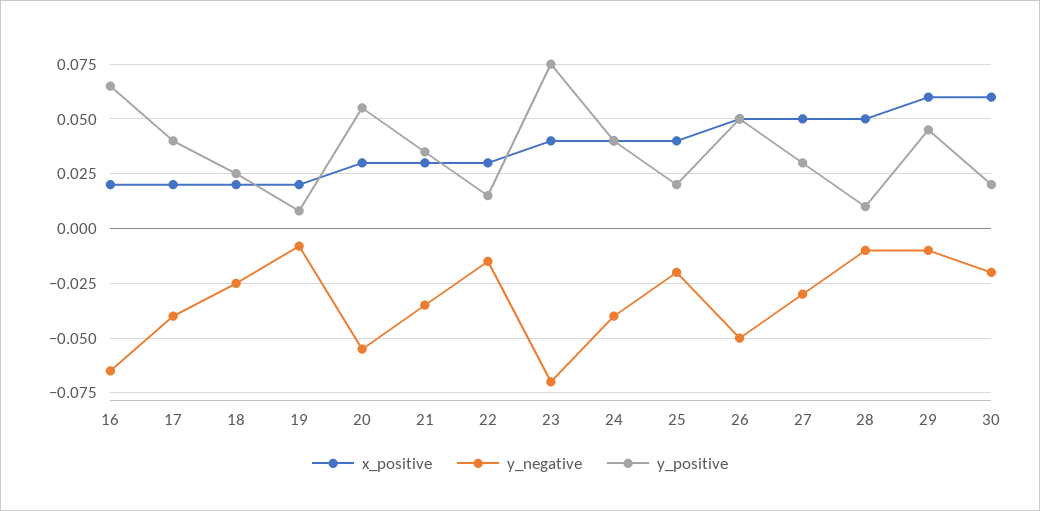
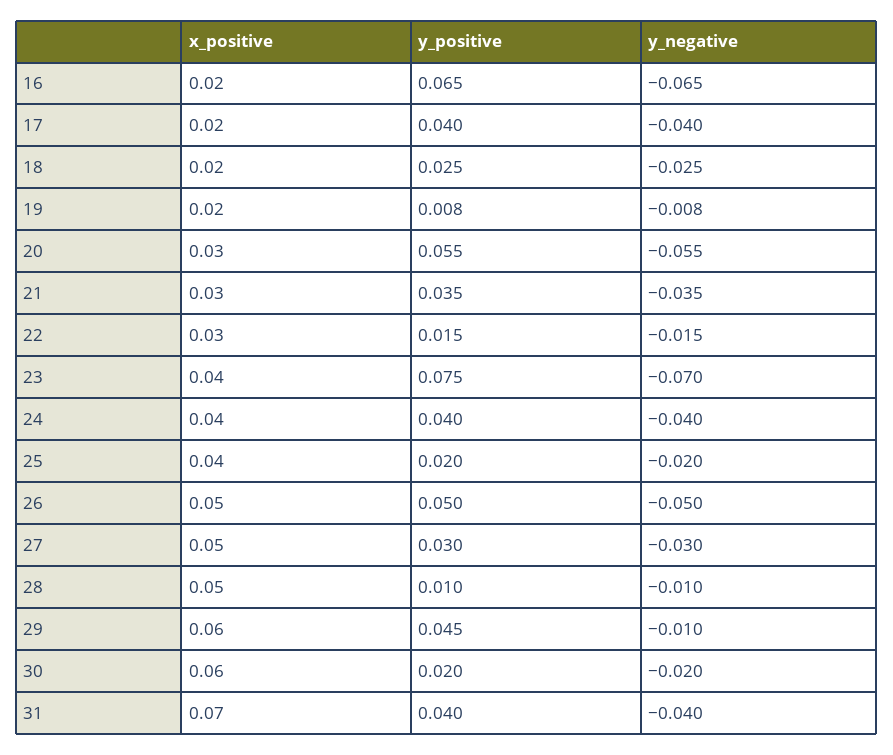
x_positive, 31: none -> 0.07
y_positive, 31: none -> 0.04
y_negative, 31: none -> -0.04

